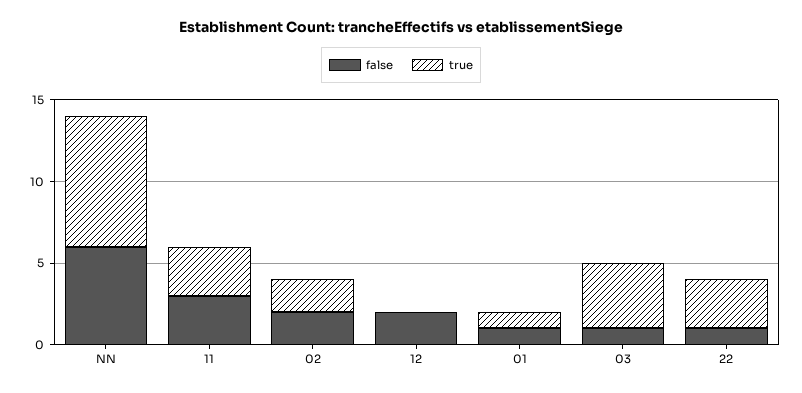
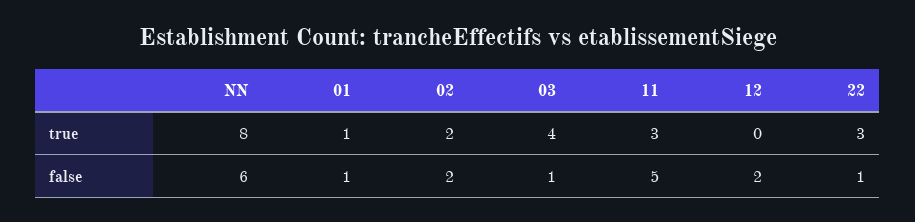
false, 11: 3 -> 5

